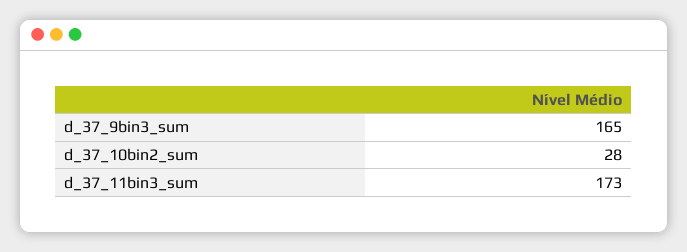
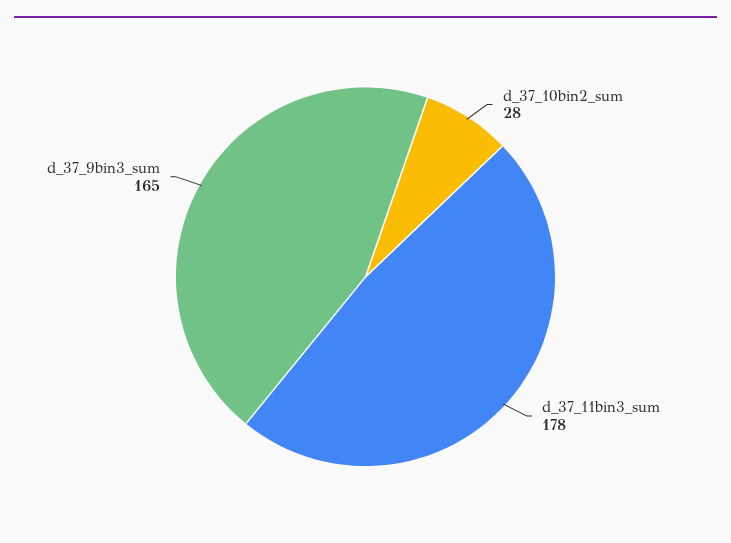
d_37_11bin3_sum: 173 -> 178

